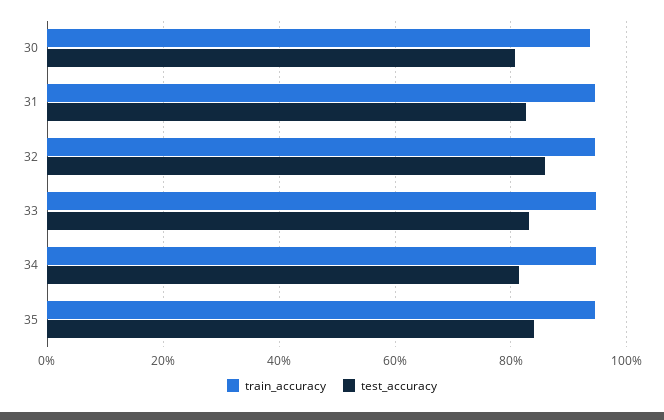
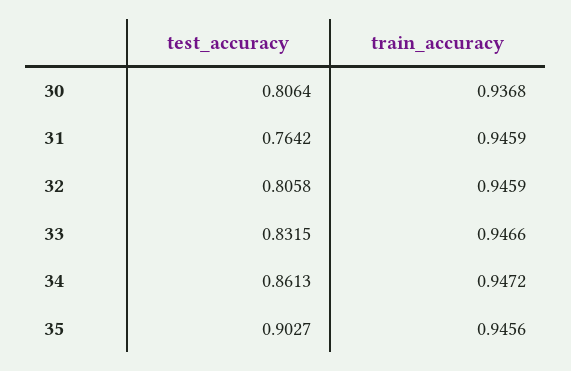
test_accuracy, 31: 0.82 -> 0.7642
test_accuracy, 32: 0.86 -> 0.8058
test_accuracy, 34: 0.82 -> 0.8613
test_accuracy, 35: 0.84 -> 0.9027

